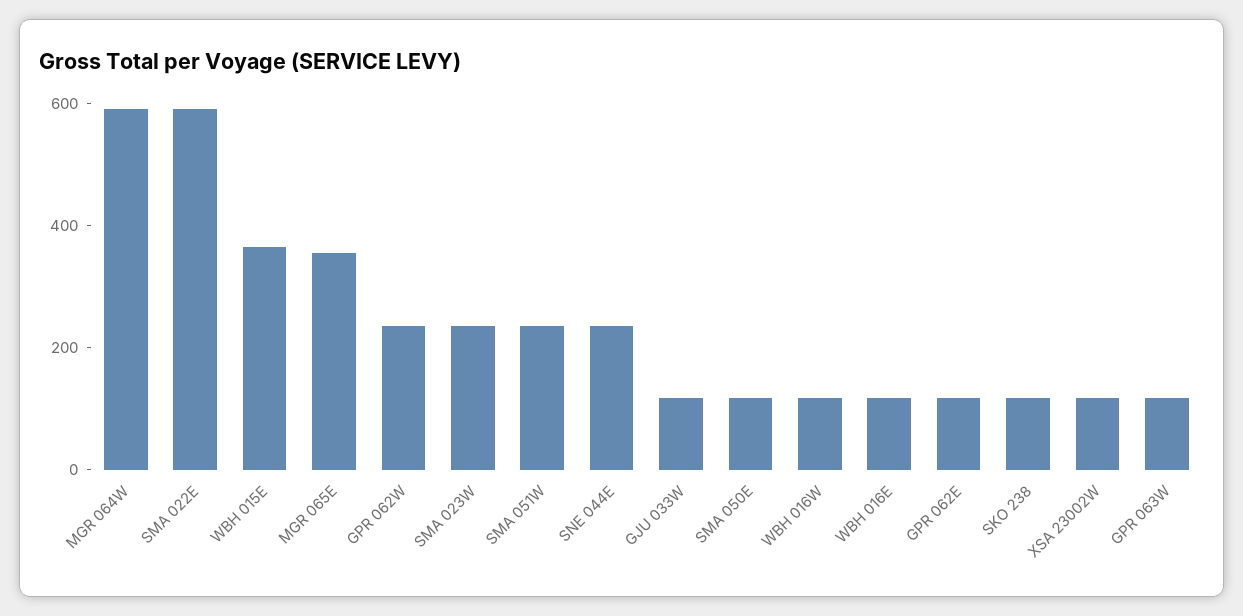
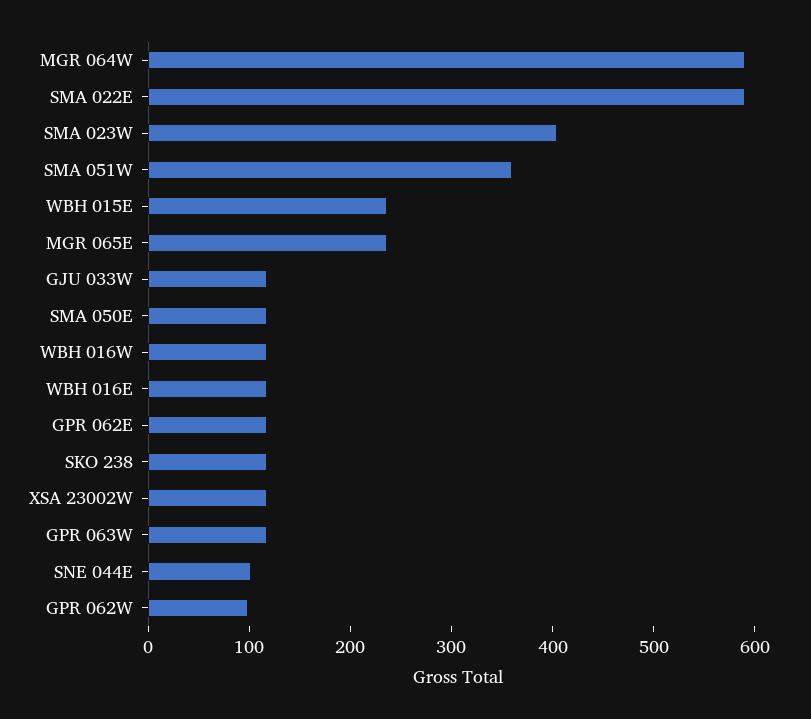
WBH 015E: 350 -> 240
MGR 065E: 350 -> 240
GPR 062W: 250 -> 100
SMA 023W: 250 -> 400
SMA 051W: 250 -> 360
SNE 044E: 250 -> 100

